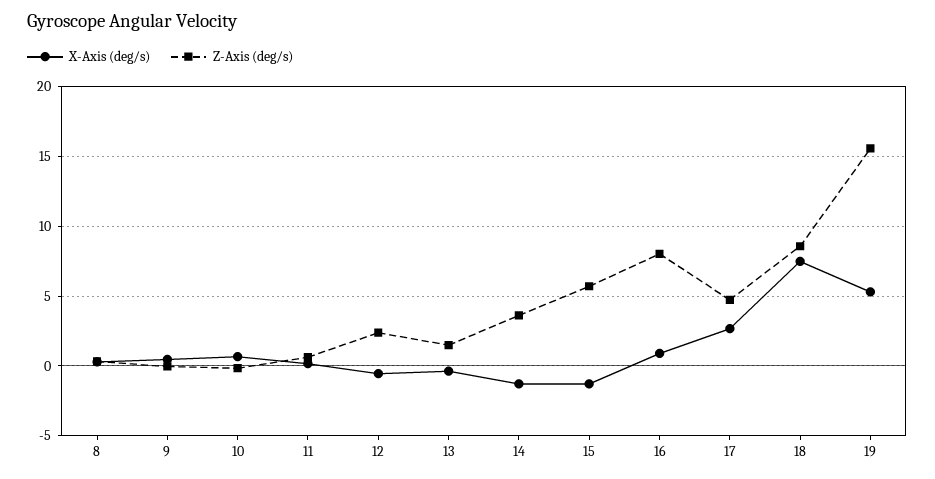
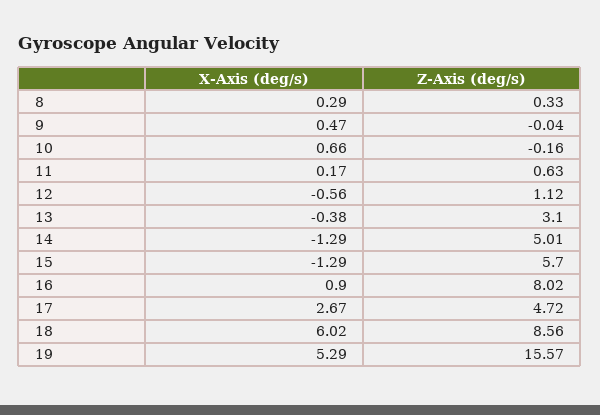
Z-Axis (deg/s), 12: 2.5 -> 1.12
Z-Axis (deg/s), 13: 1.5 -> 3.1
Z-Axis (deg/s), 14: 3.5 -> 5.01
X-Axis (deg/s), 18: 7.5 -> 6.02

